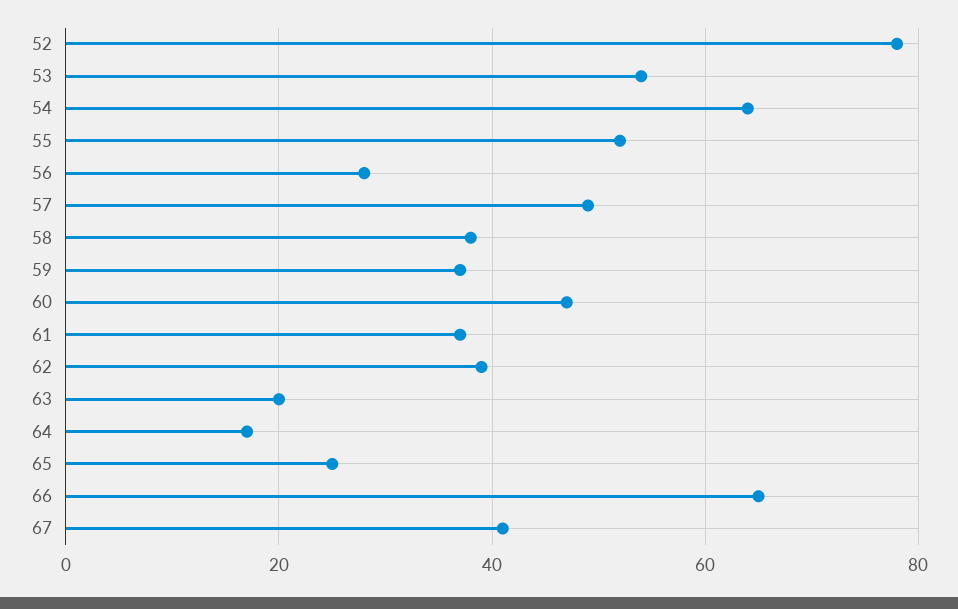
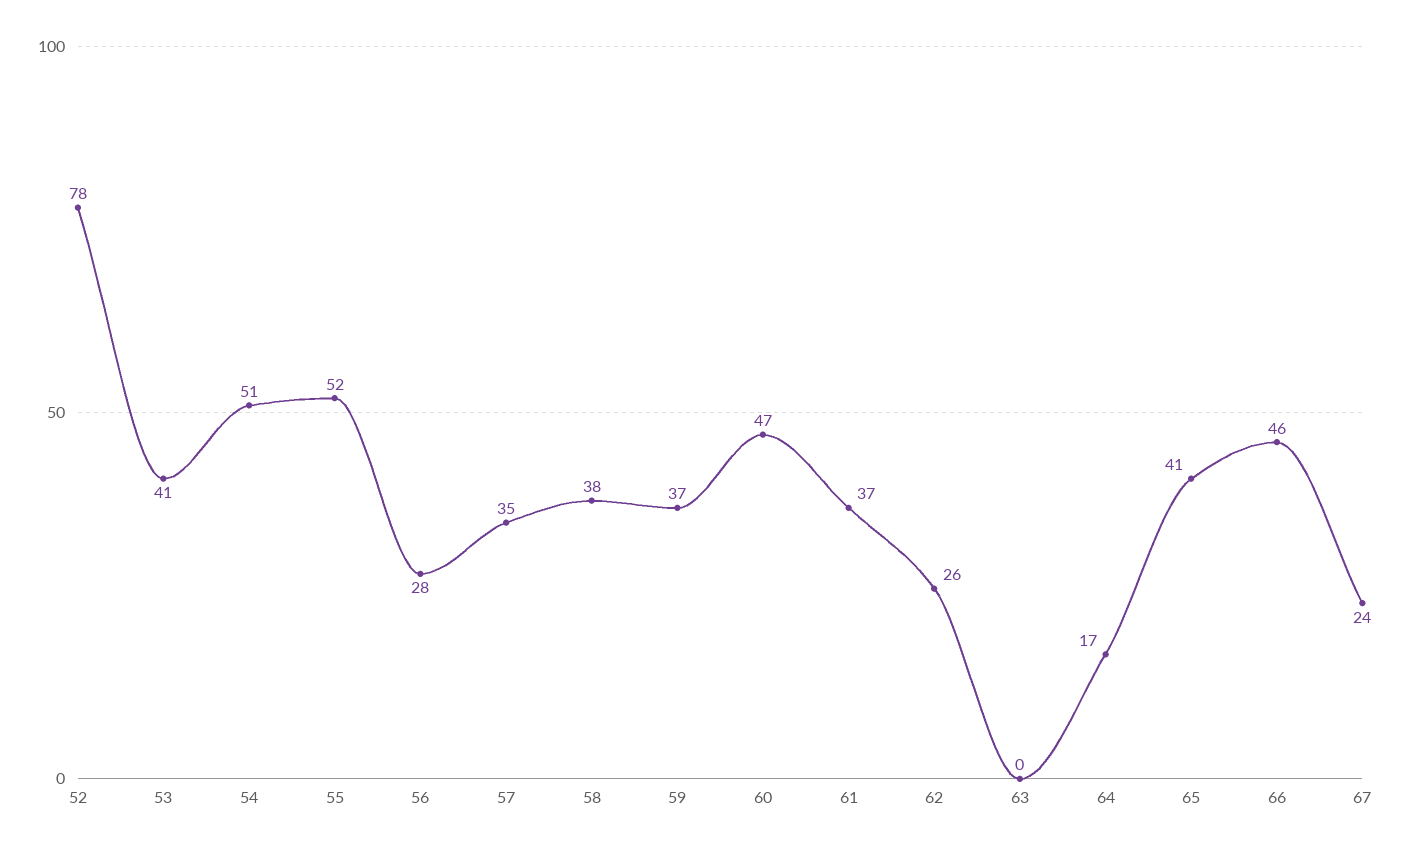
53: 55 -> 41
54: 65 -> 51
57: 50 -> 35
62: 40 -> 26
63: 20 -> 0
65: 25 -> 41
66: 65 -> 46
67: 40 -> 24

